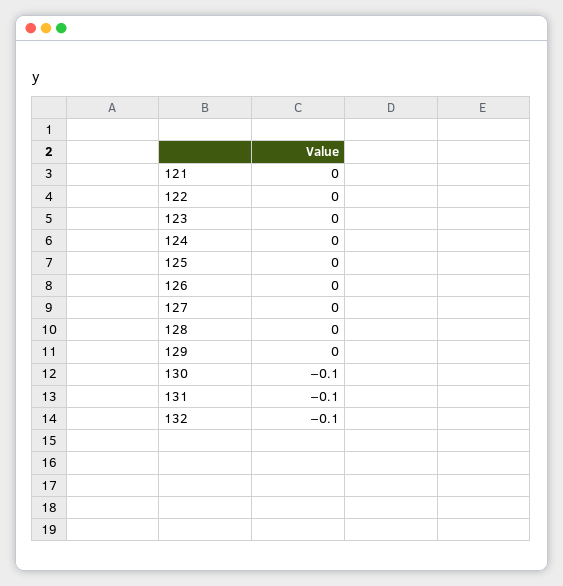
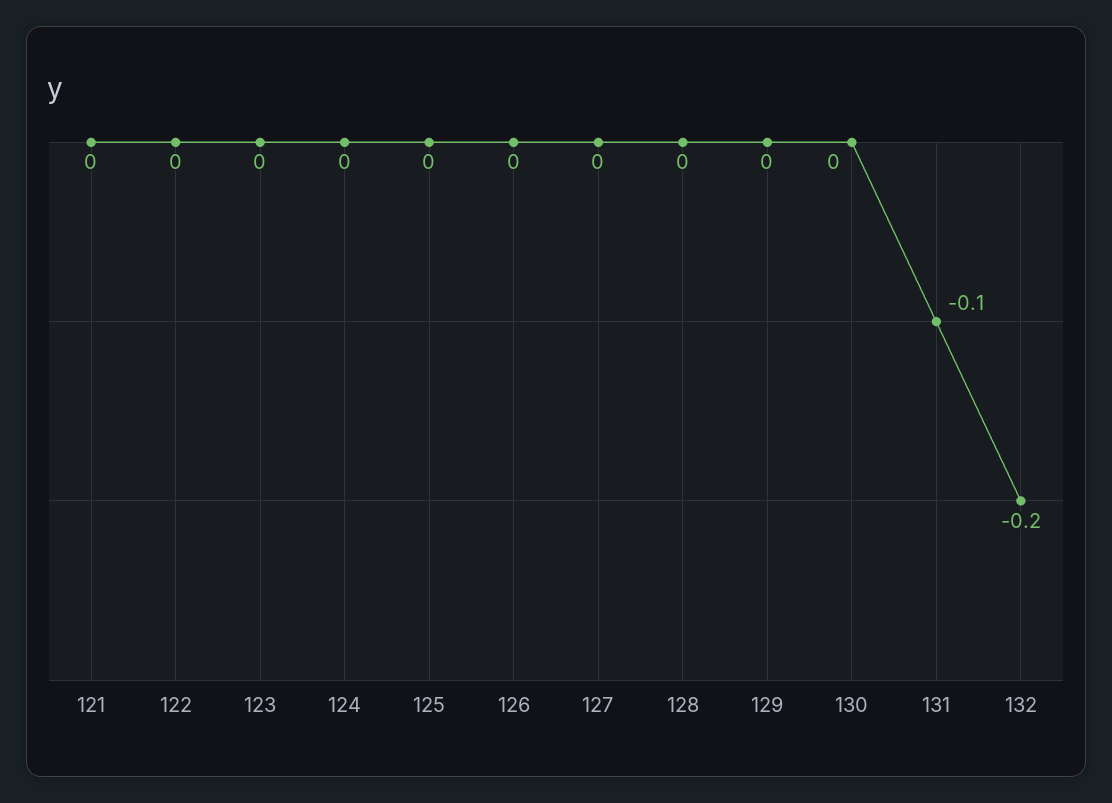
130: -0.1 -> 0
132: -0.1 -> -0.2

